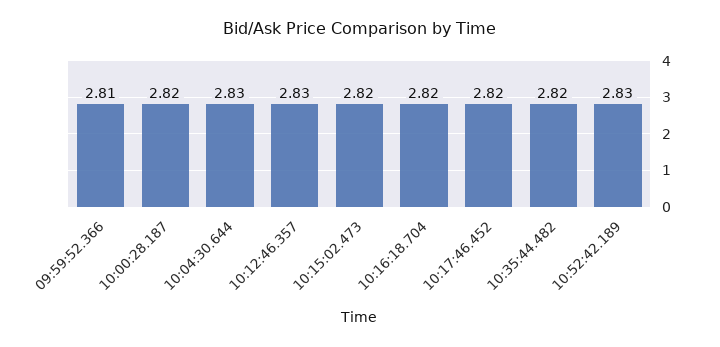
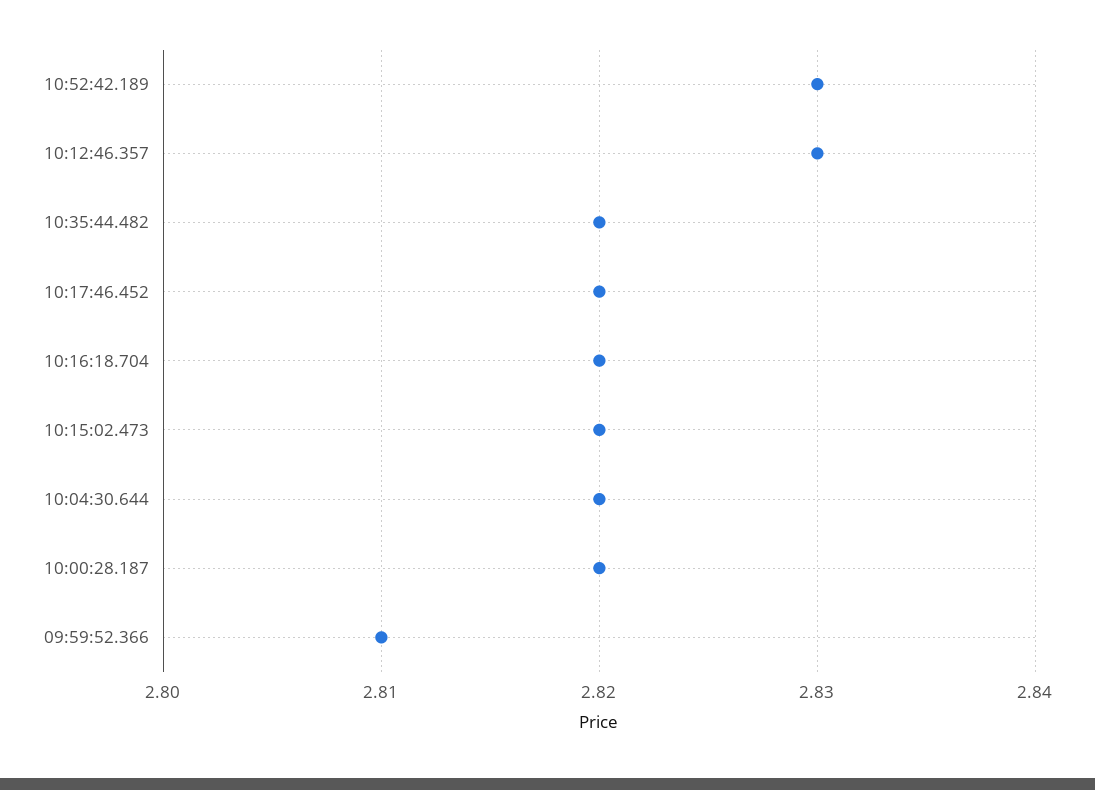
10:04:30.644: 2.83 -> 2.82

